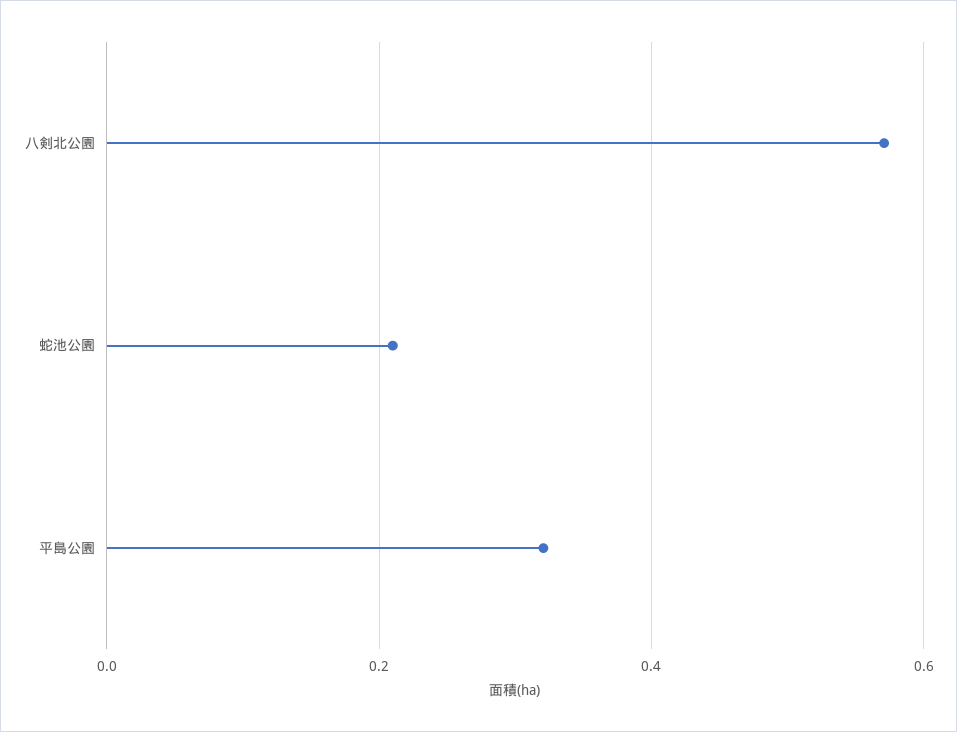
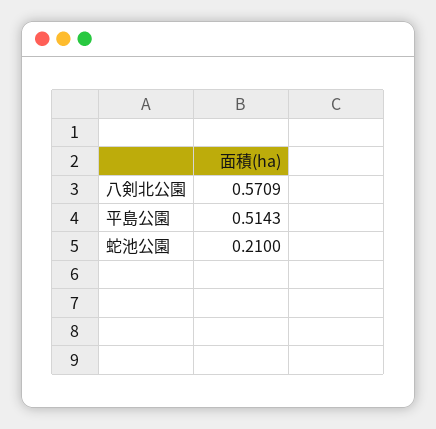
平島公園: 0.32 -> 0.5143

